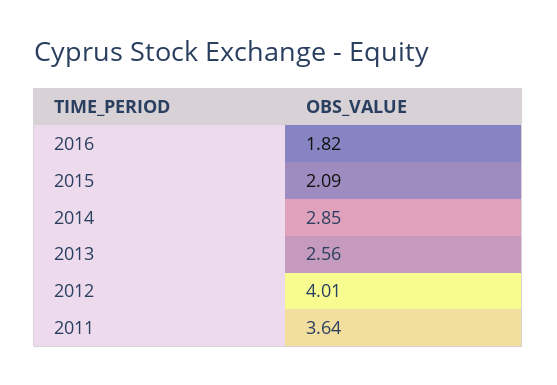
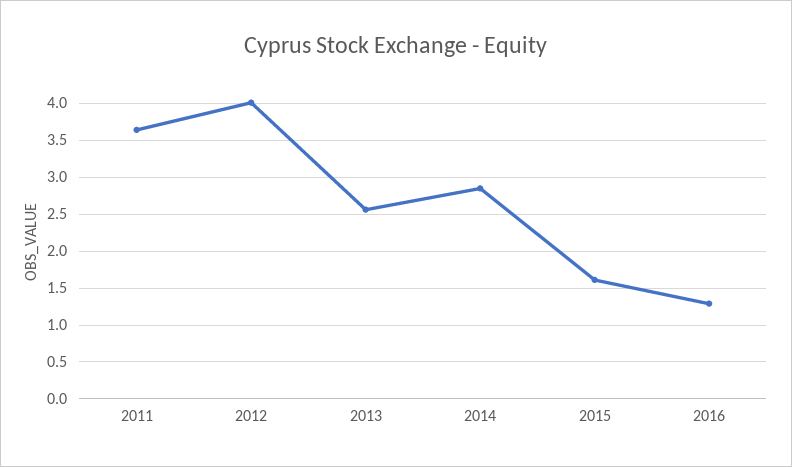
2016: 1.82 -> 1.3
2015: 2.09 -> 1.6

